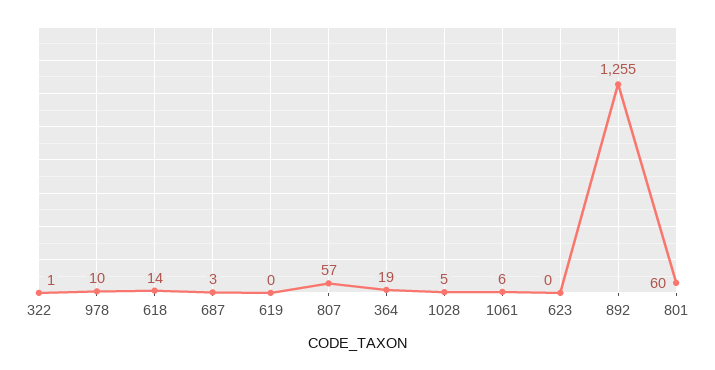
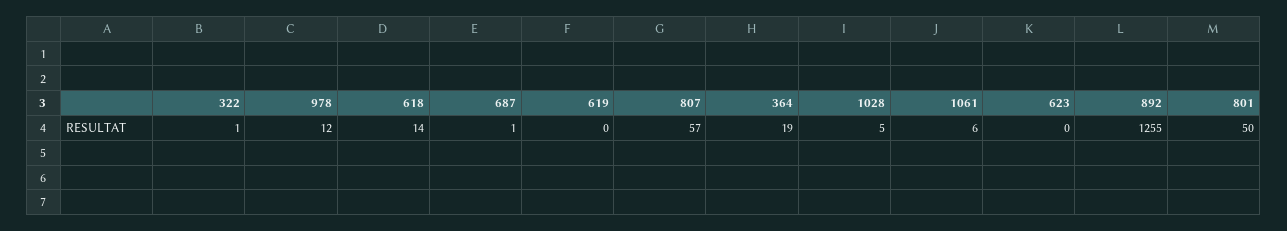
978: 10 -> 12
687: 3 -> 1
801: 60 -> 50

